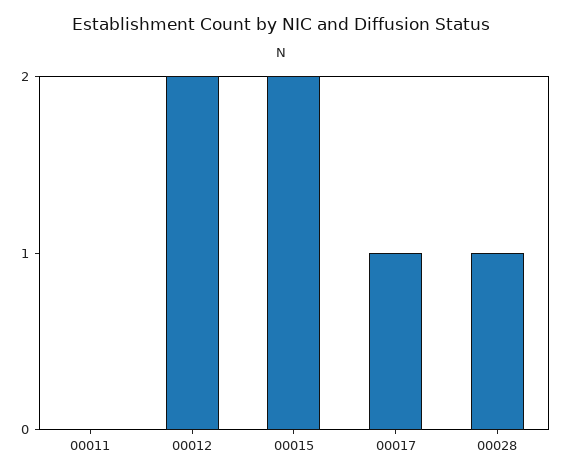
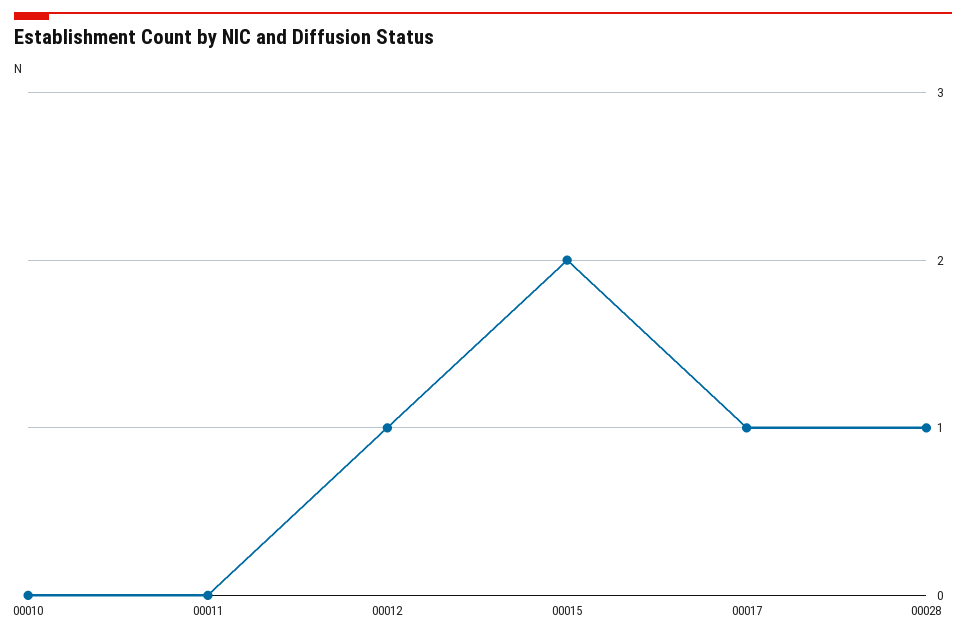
00012: 2 -> 1
00010: none -> 0

